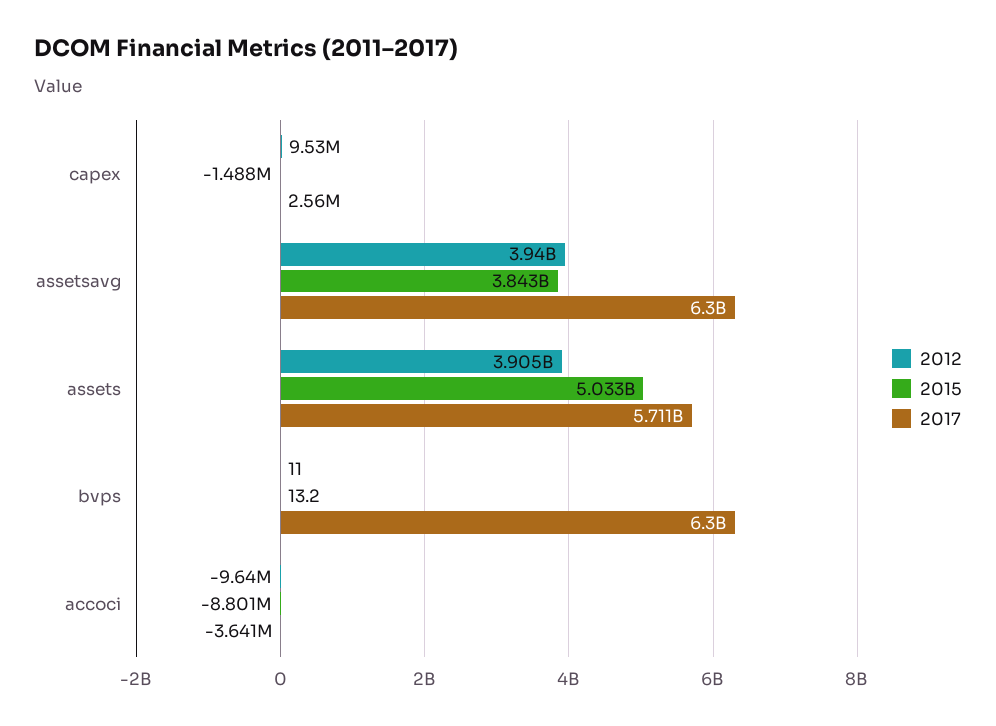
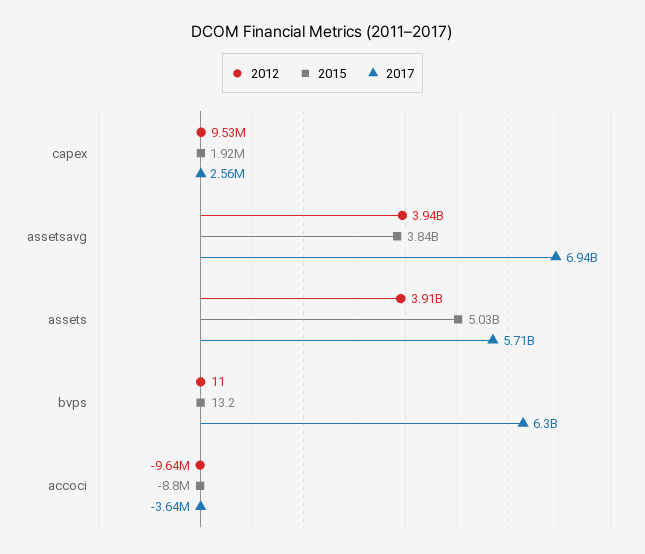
2015, capex: -1488000 -> 1920000
2017, assetsavg: 6300000000 -> 6940000000

